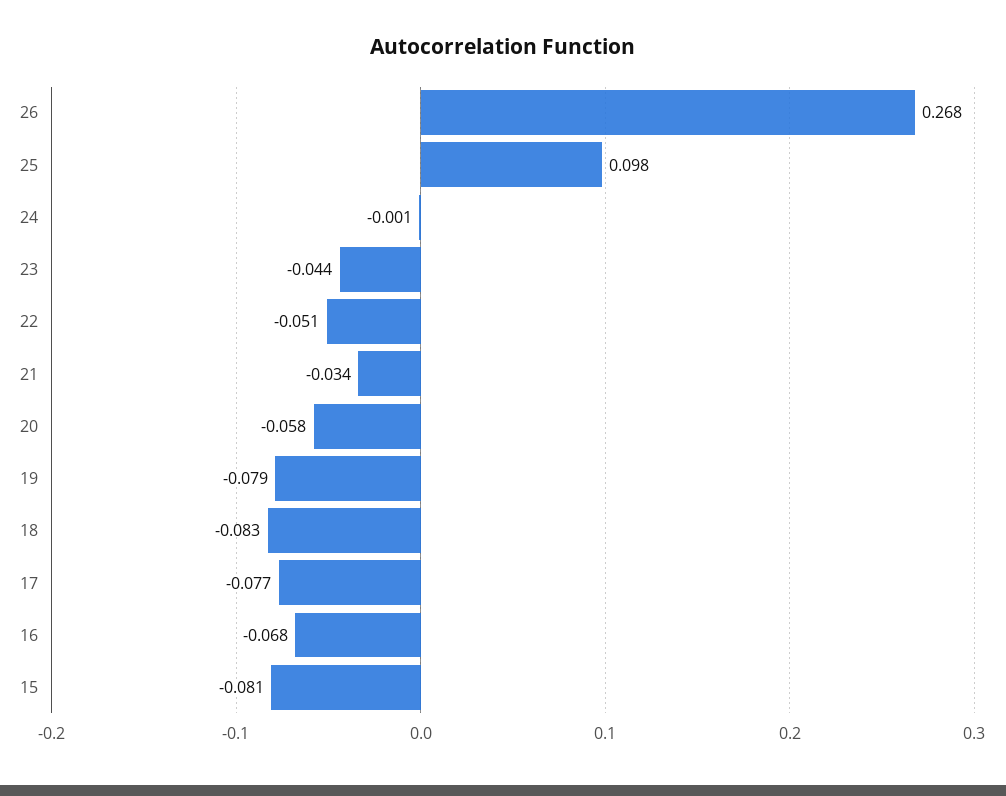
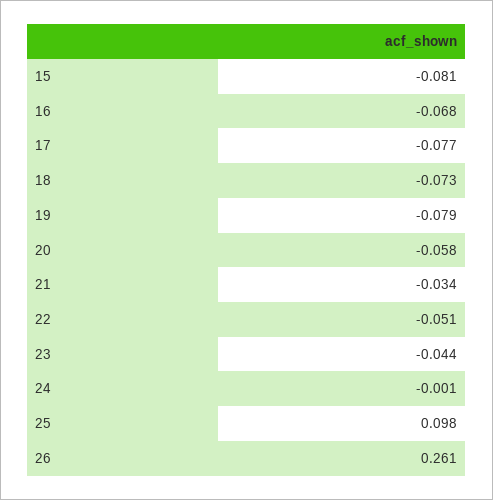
26: 0.268 -> 0.261
18: -0.083 -> -0.073

